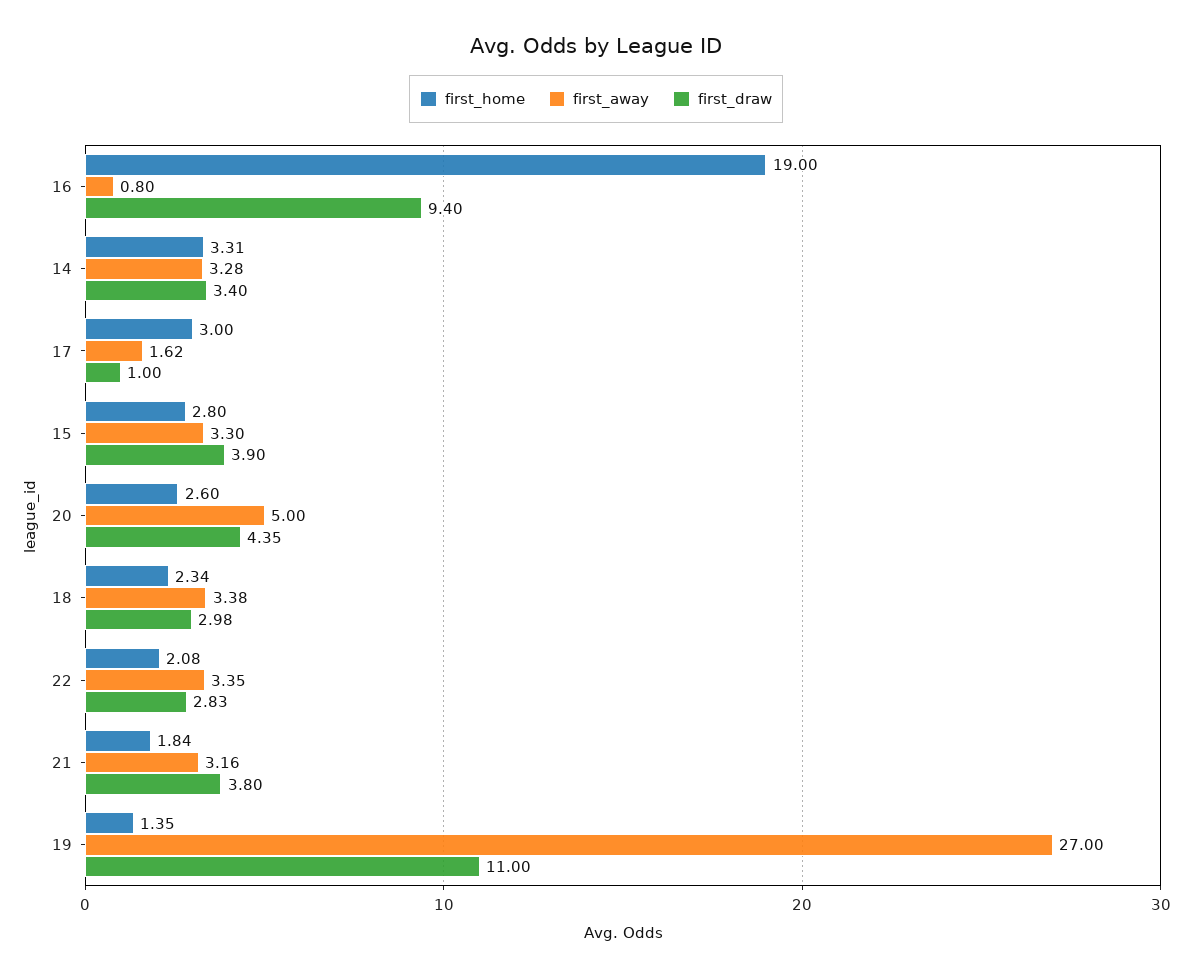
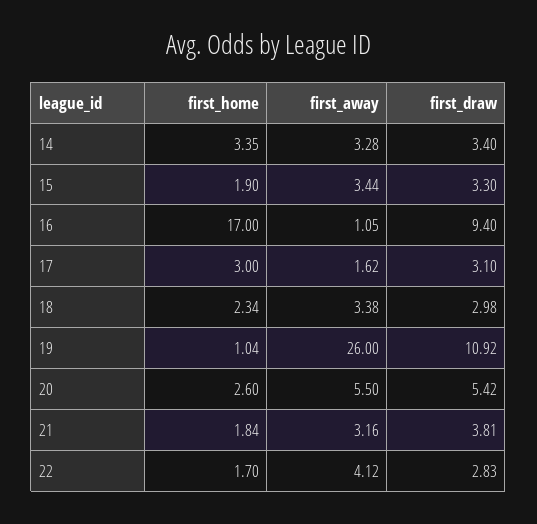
first_home, 16: 19 -> 17
first_away, 16: 0.8 -> 1.05
first_home, 14: 3.31 -> 3.35
first_draw, 17: 1 -> 3.1
first_home, 15: 2.8 -> 1.9
first_away, 15: 3.3 -> 3.44
first_draw, 15: 3.9 -> 3.3
first_away, 20: 5 -> 5.5
first_draw, 20: 4.35 -> 5.42
first_home, 22: 2.08 -> 1.7
first_away, 22: 3.35 -> 4.12
first_draw, 21: 3.8 -> 3.81
first_home, 19: 1.35 -> 1.04
first_away, 19: 27 -> 26
first_draw, 19: 11 -> 10.92

